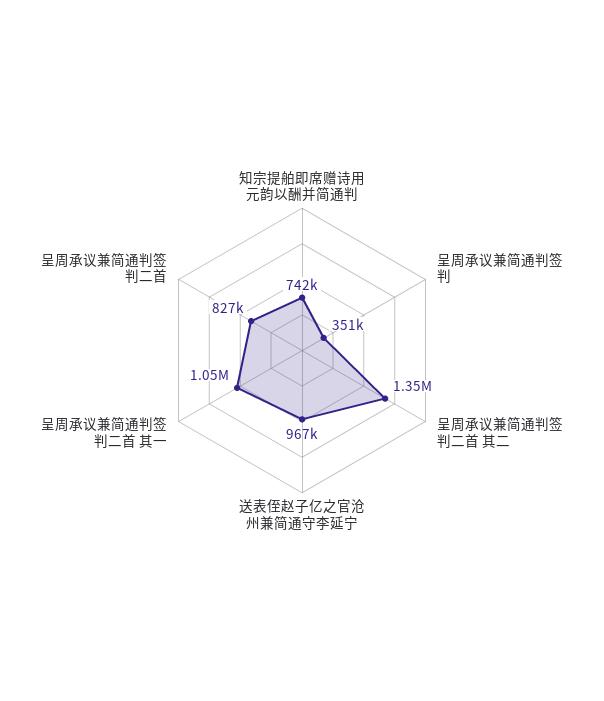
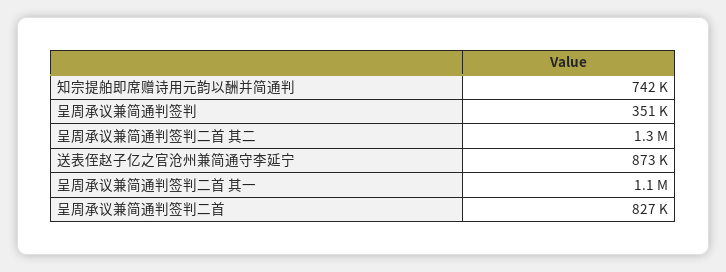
送表侄赵子亿之官沧州兼简通守李延宁: 967000 -> 873000

